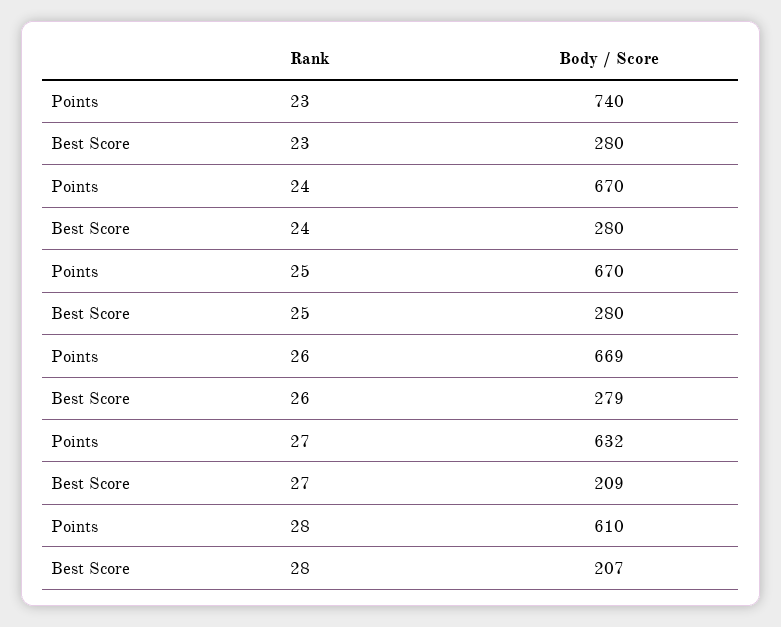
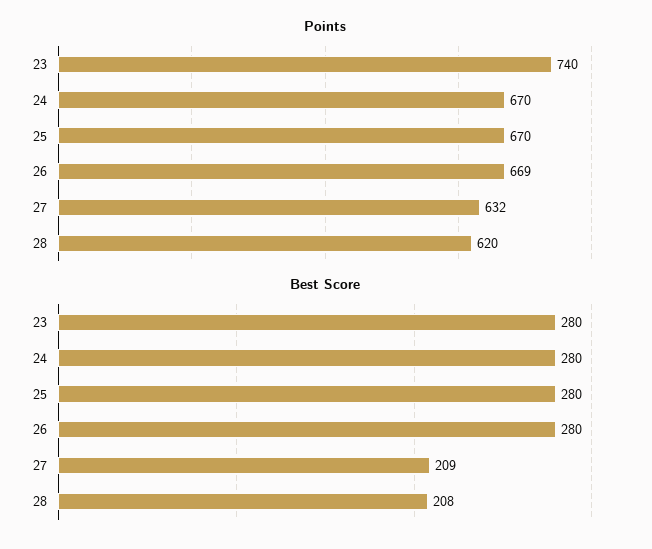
Best Score, 26: 279 -> 280
Points, 28: 610 -> 620
Best Score, 28: 207 -> 208

